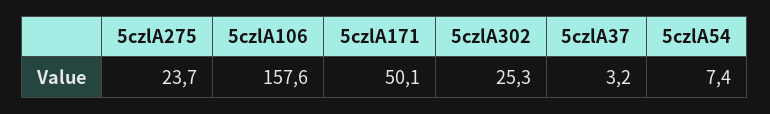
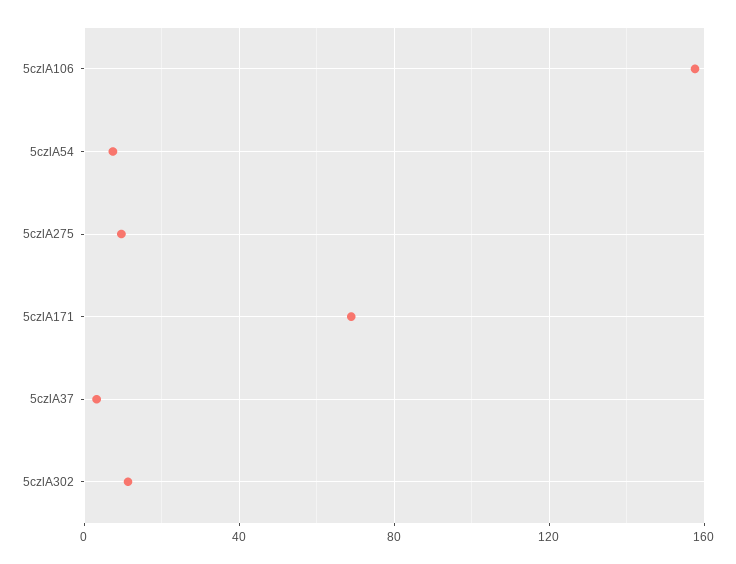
5czlA275: 23.7 -> 10
5czlA171: 50.1 -> 70
5czlA302: 25.3 -> 10

